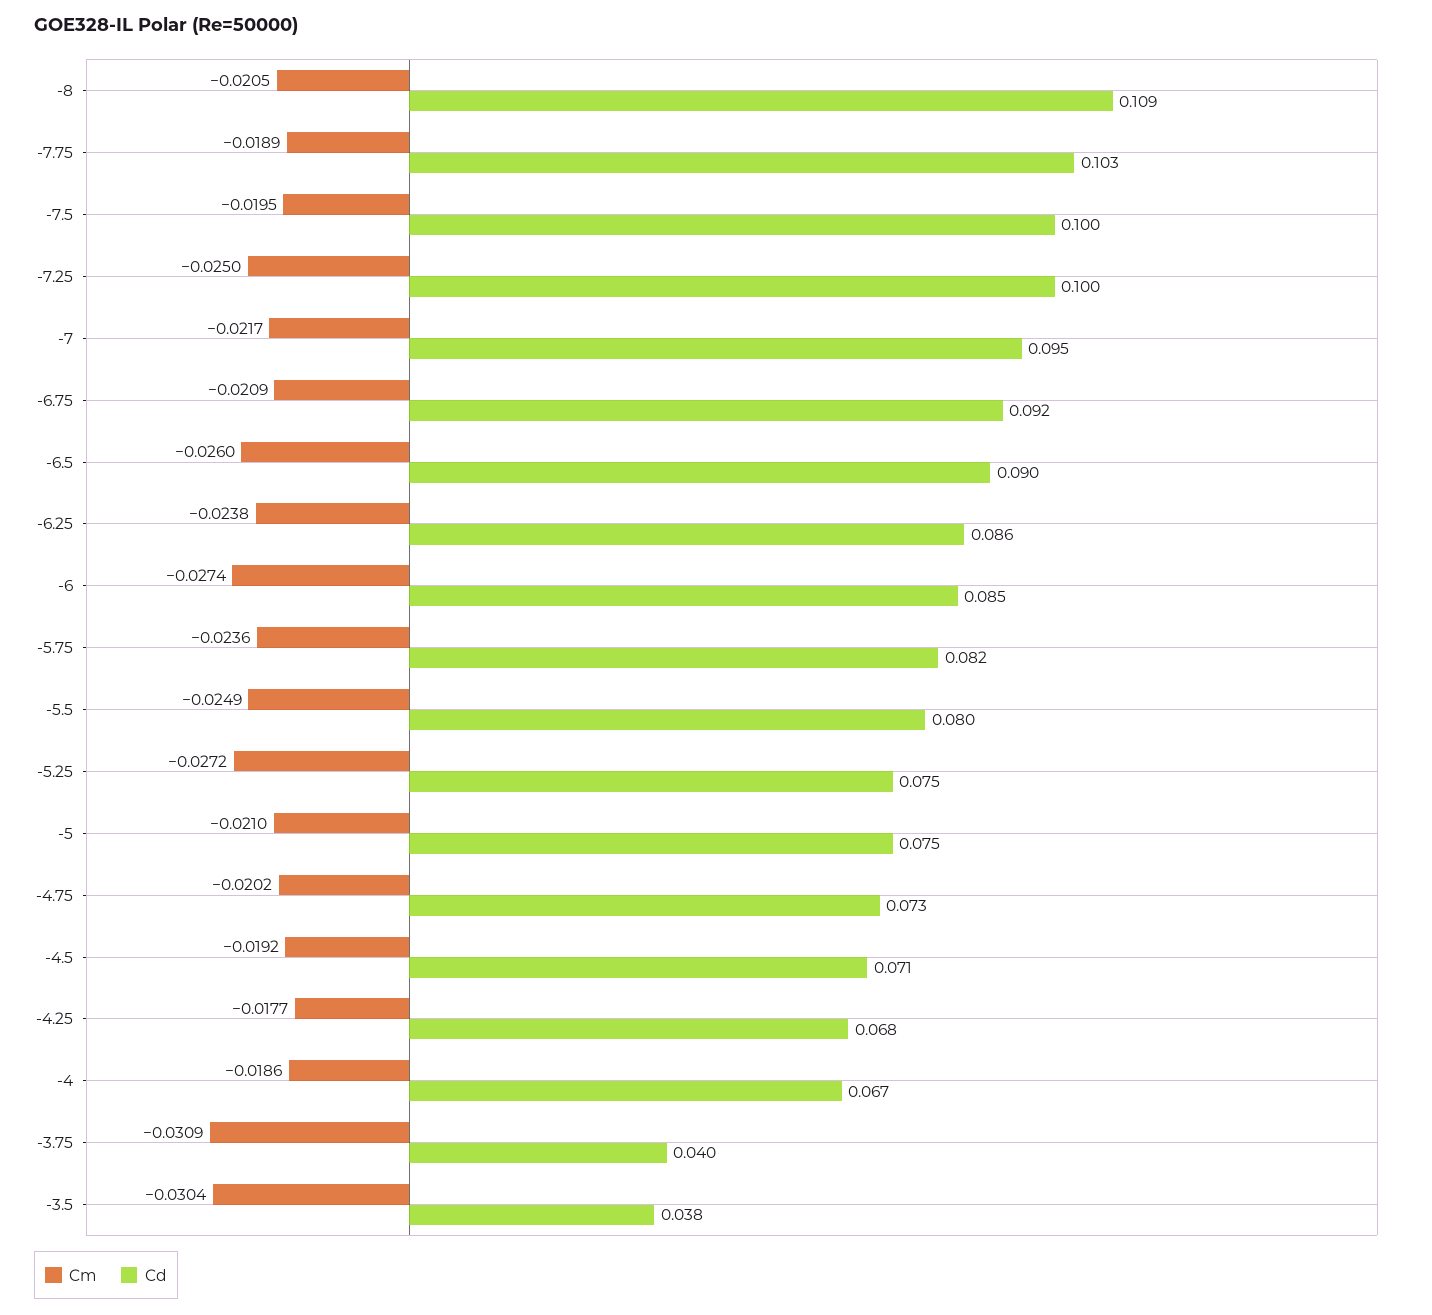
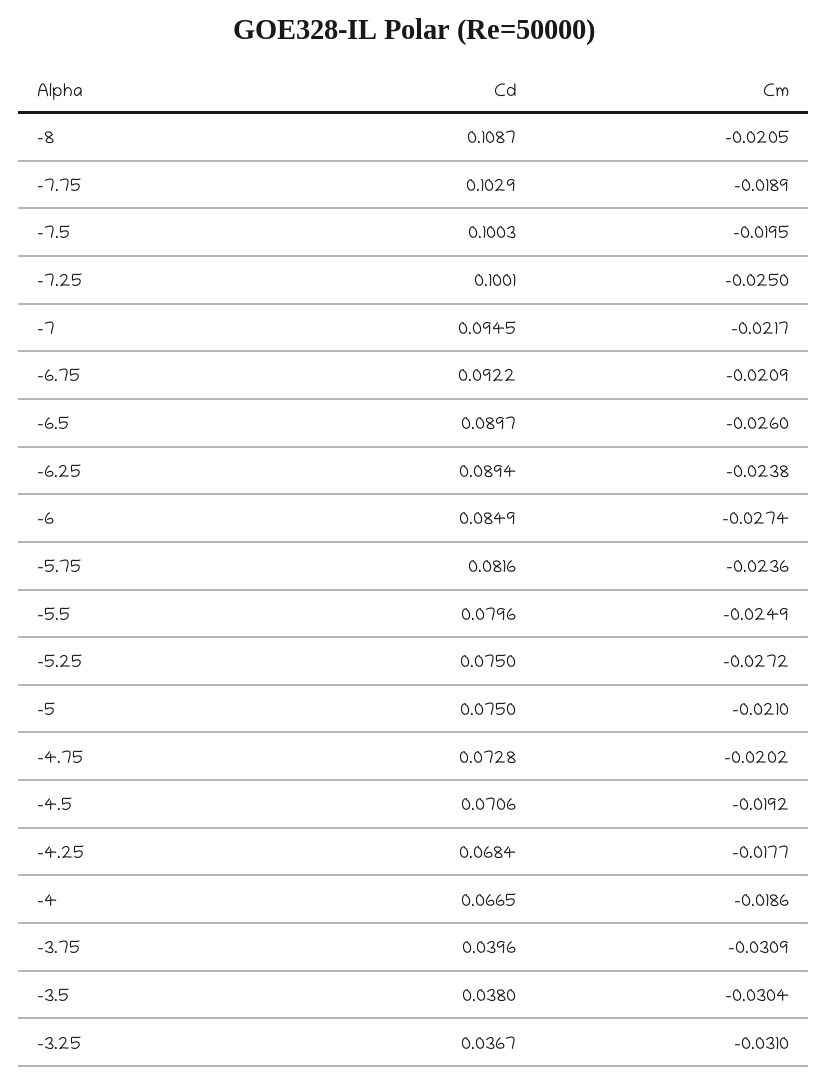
Cd, -6.25: 0.086 -> 0.0894
Cd, -3.25: none -> 0.0367
Cm, -3.25: none -> -0.031

